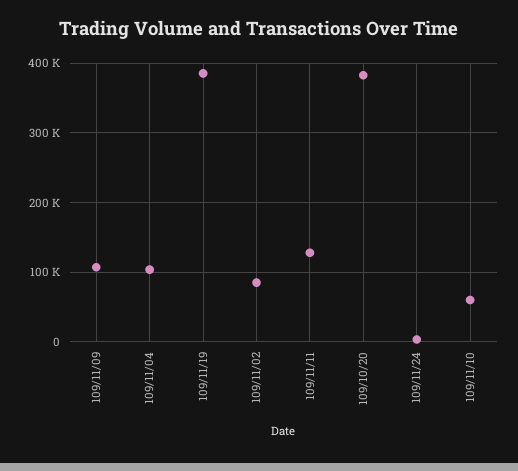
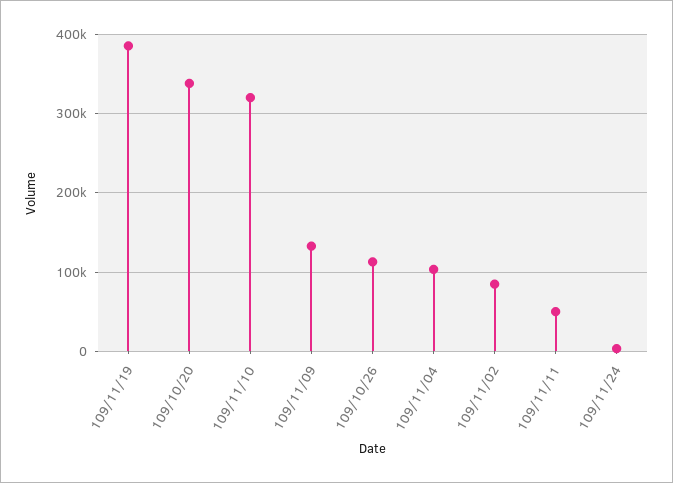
109/11/09: 110000 -> 130000
109/11/11: 130000 -> 50000
109/10/20: 380000 -> 340000
109/11/10: 60000 -> 320000
109/10/26: none -> 110000

